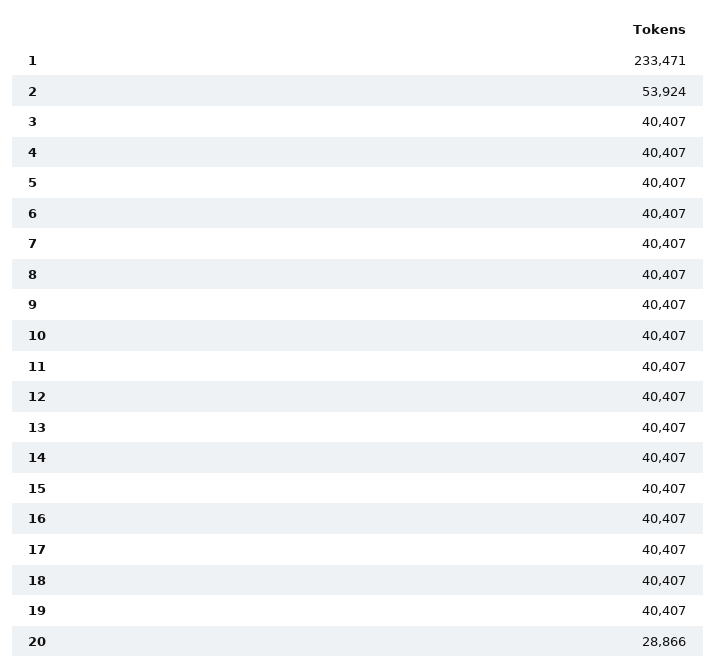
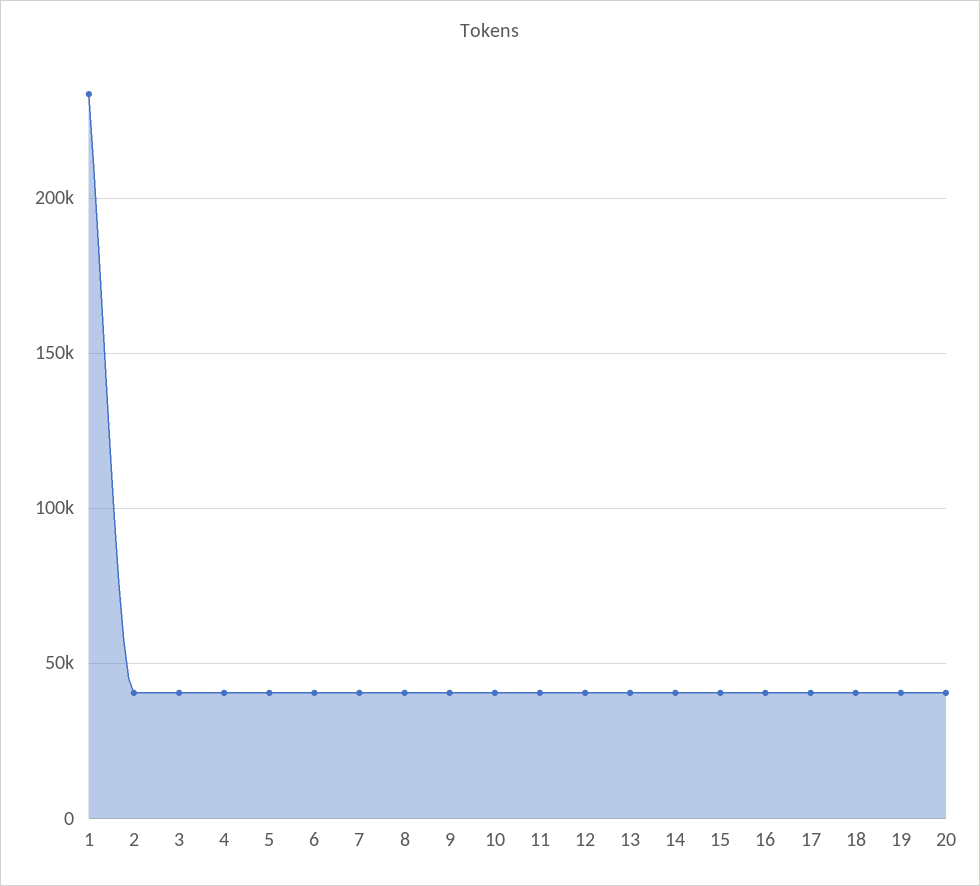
2: 53924 -> 40000
20: 28866 -> 40000

